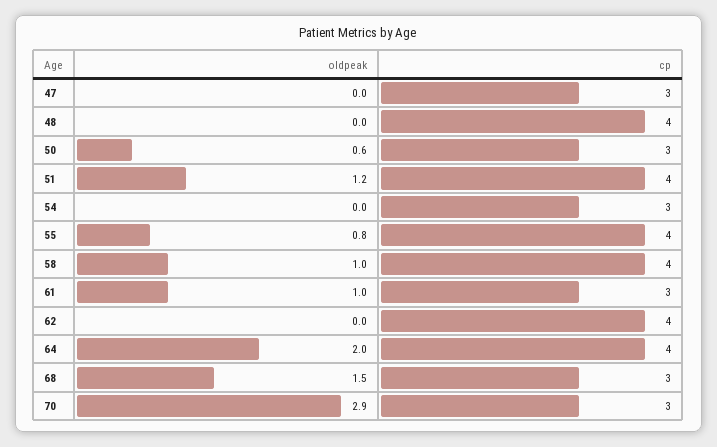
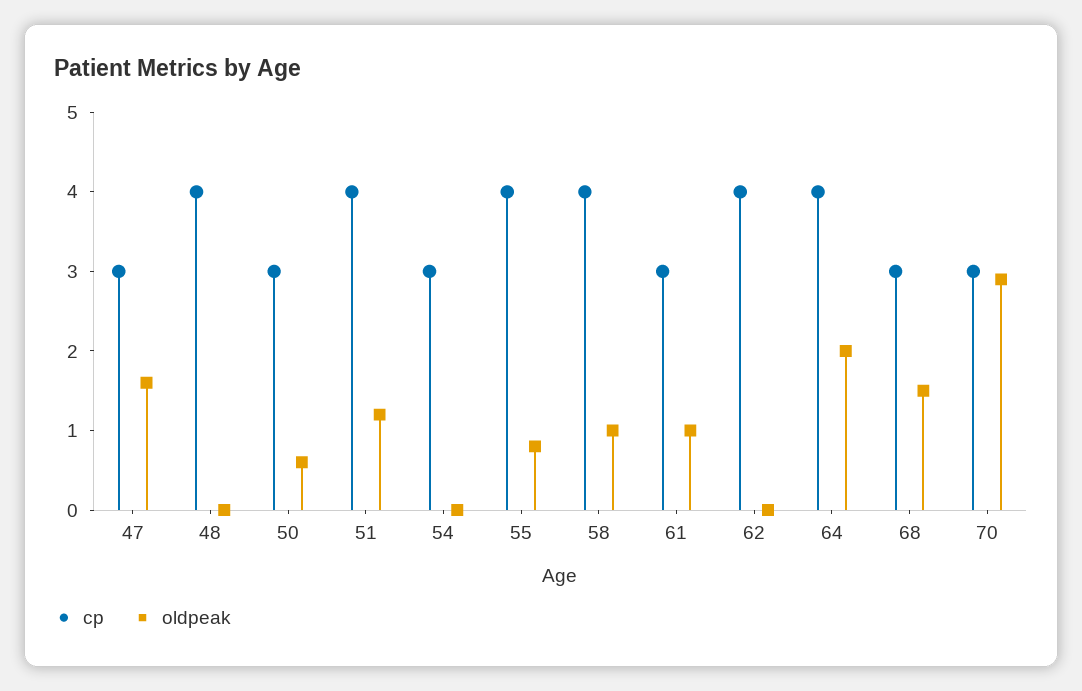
oldpeak, 47: 0 -> 1.5

